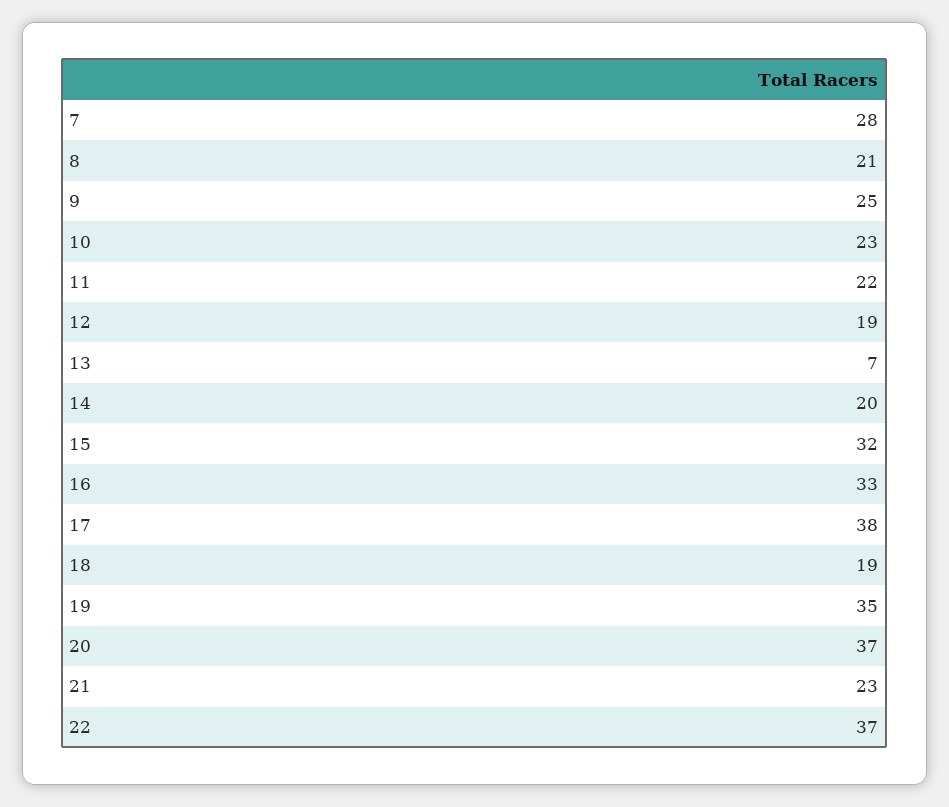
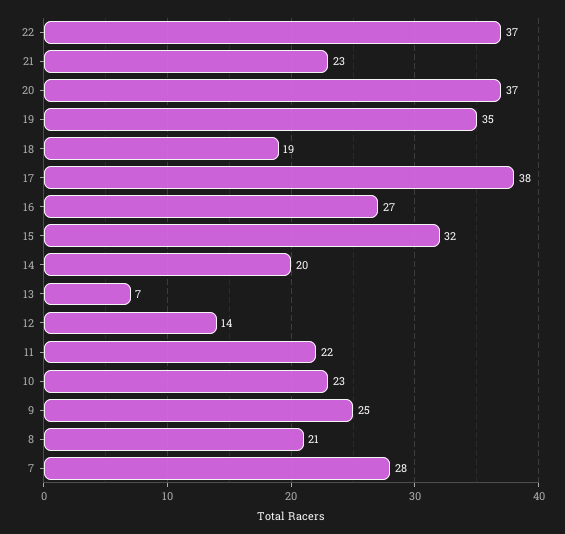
12: 19 -> 14
16: 33 -> 27

